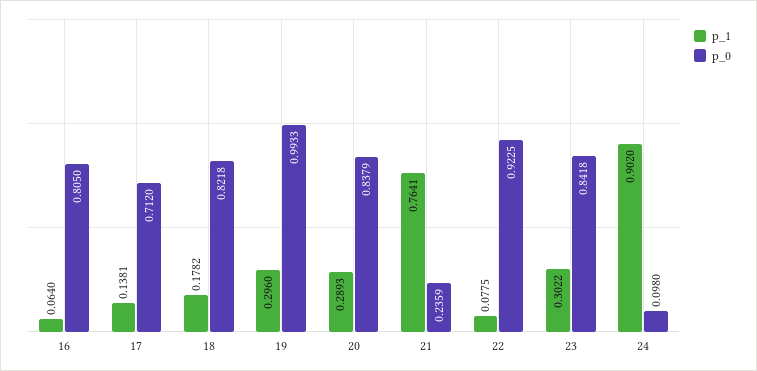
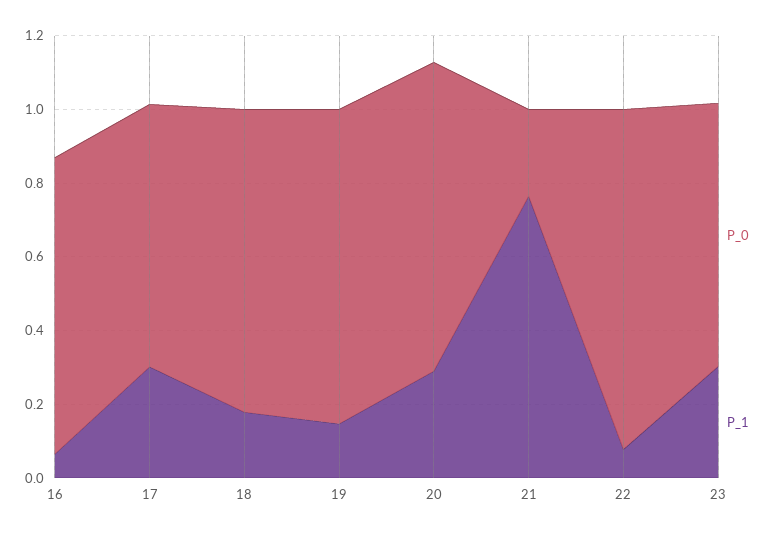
p_1, 17: 0.1381 -> 0.3
p_1, 19: 0.296 -> 0.15
p_0, 19: 0.9933 -> 0.85
p_0, 23: 0.8418 -> 0.7
p_1, 24: 0.902 -> none
p_0, 24: 0.098 -> none

